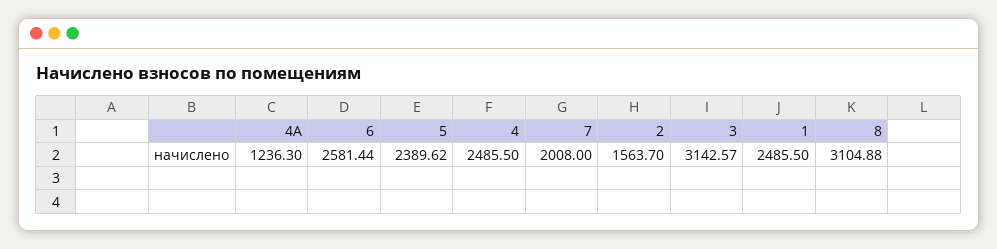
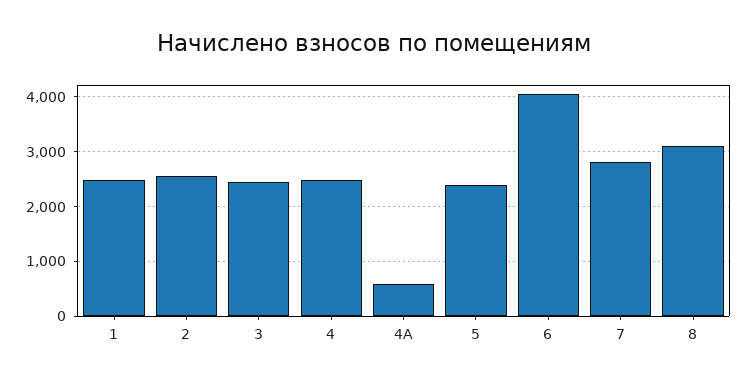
4А: 1236.3 -> 600
6: 2581.44 -> 4000
7: 2008 -> 2800
2: 1563.7 -> 2600
3: 3142.57 -> 2400

